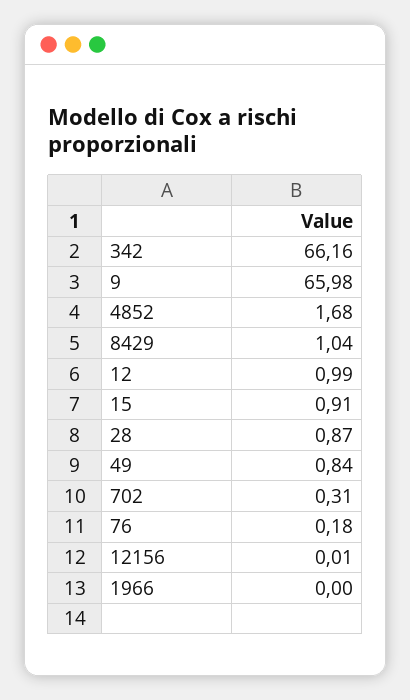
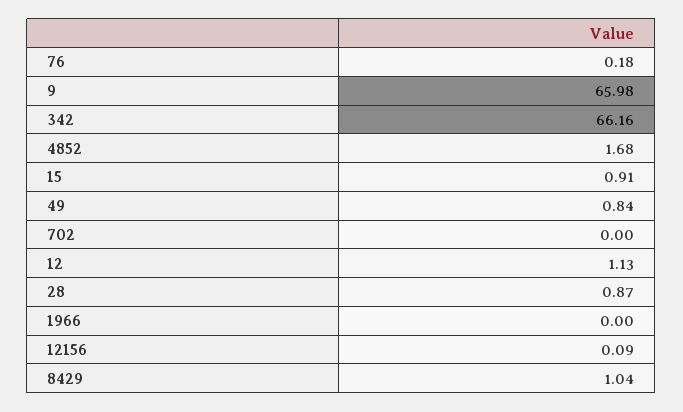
12: 0.99 -> 1.13
702: 0.31 -> 0
12156: 0.01 -> 0.09

